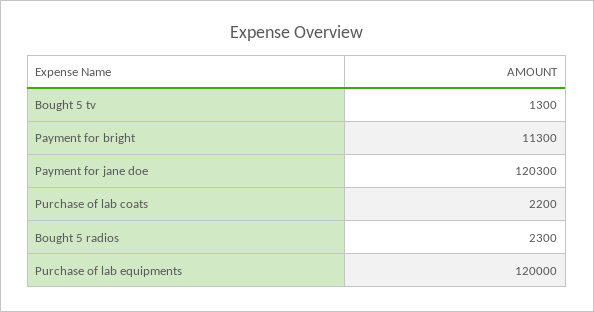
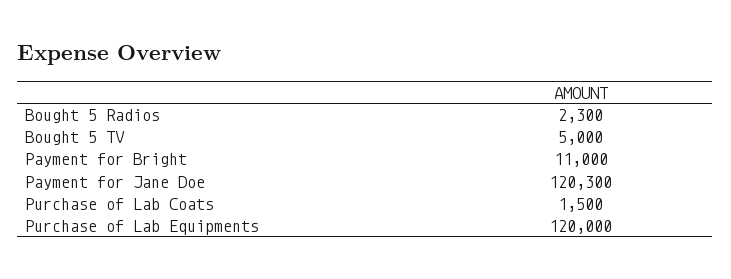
Bought 5 tv: 1300 -> 5000
Payment for bright: 11300 -> 11000
Purchase of lab coats: 2200 -> 1500

